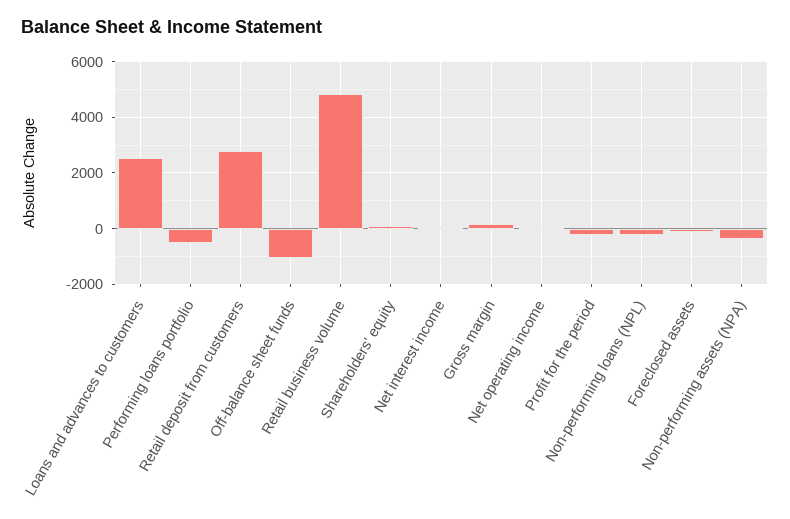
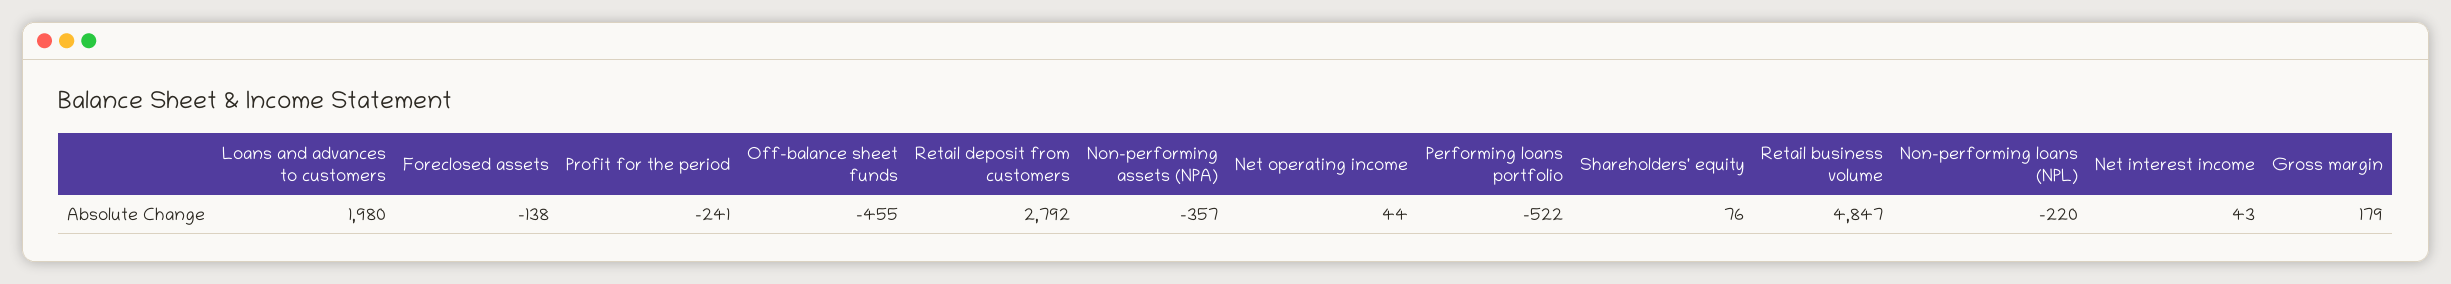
Loans and advances to customers: 2500 -> 1980
Off-balance sheet funds: -1000 -> -455

